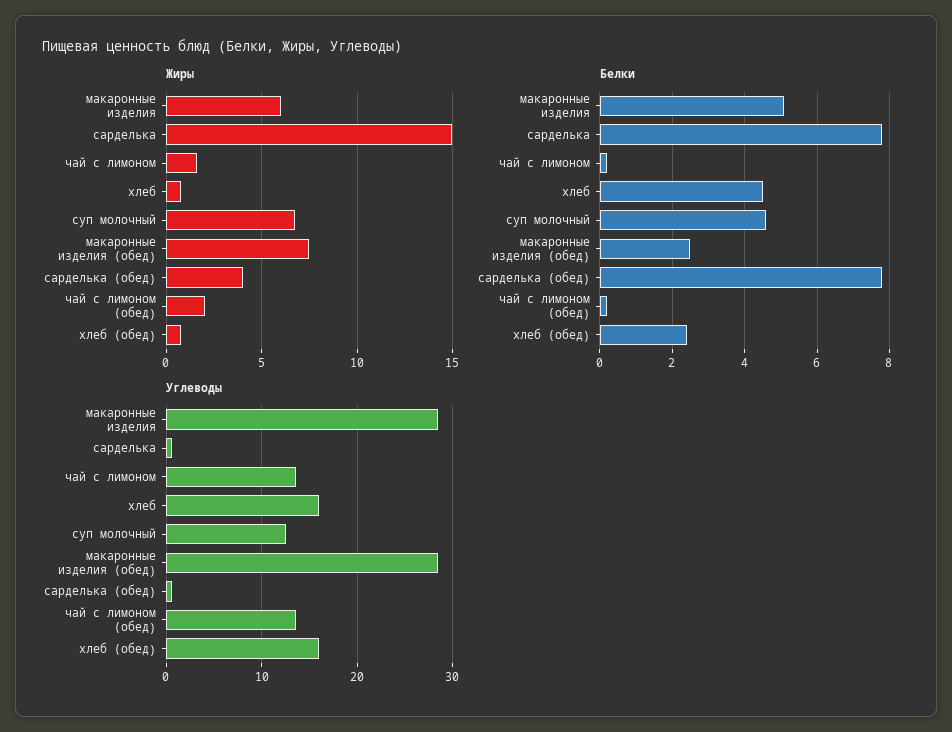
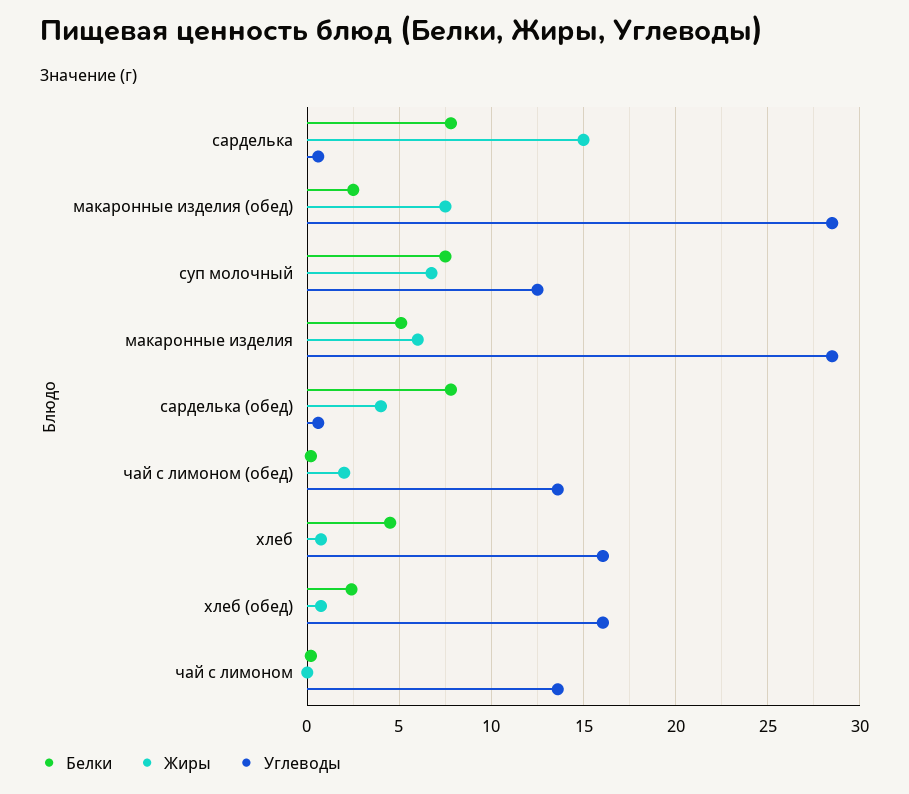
Жиры, чай с лимоном: 1.5 -> 0
Белки, суп молочный: 4.5 -> 7.5

